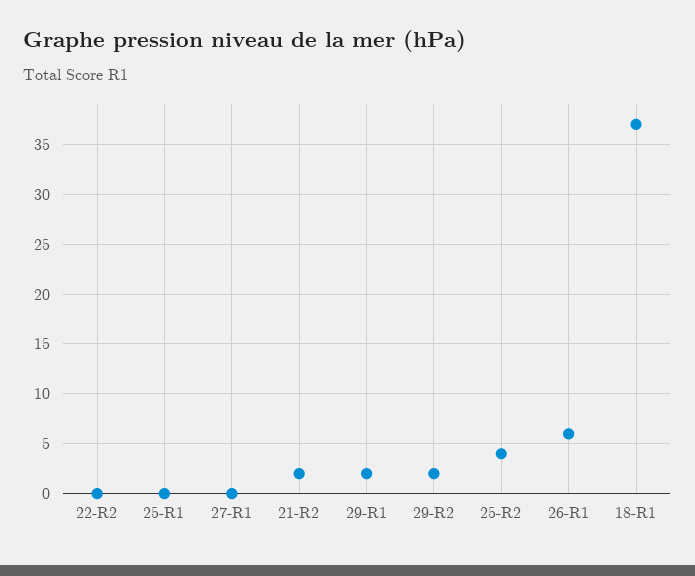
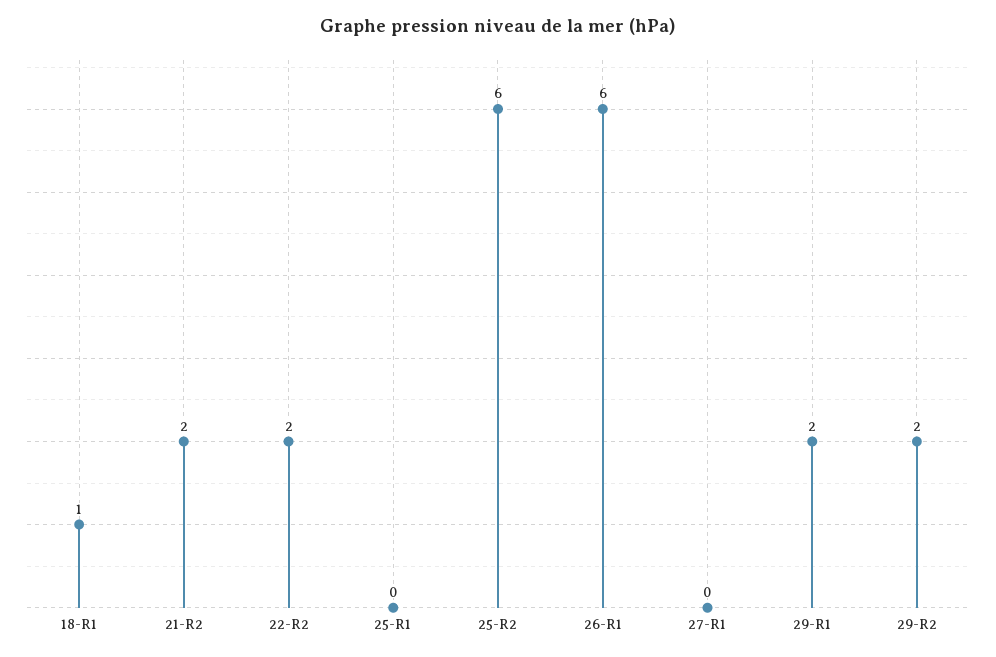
22-R2: 0 -> 2
25-R2: 4 -> 6
18-R1: 37 -> 1

